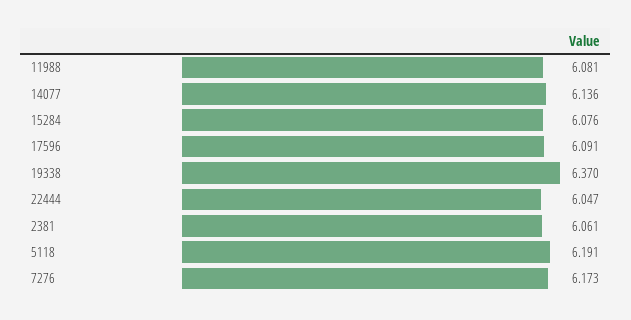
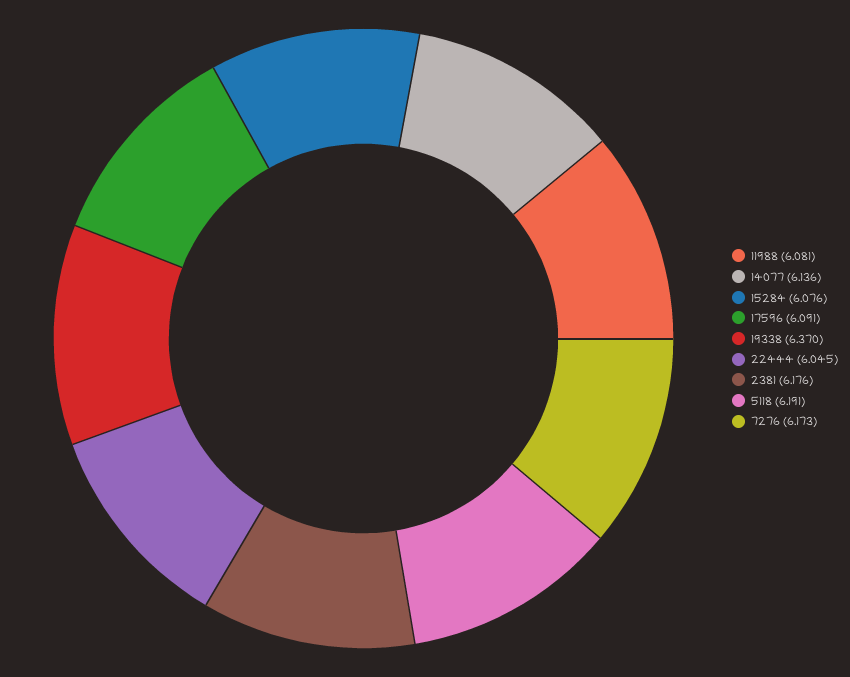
22444: 6.047 -> 6.045
2381: 6.061 -> 6.176

